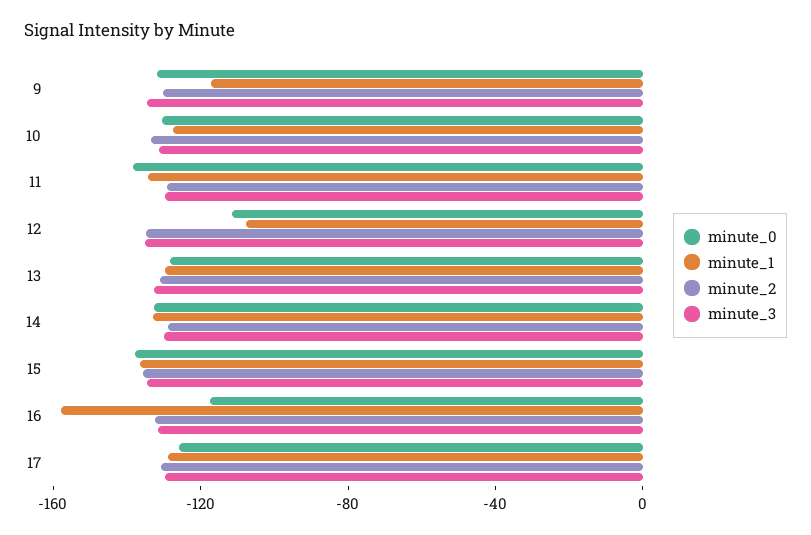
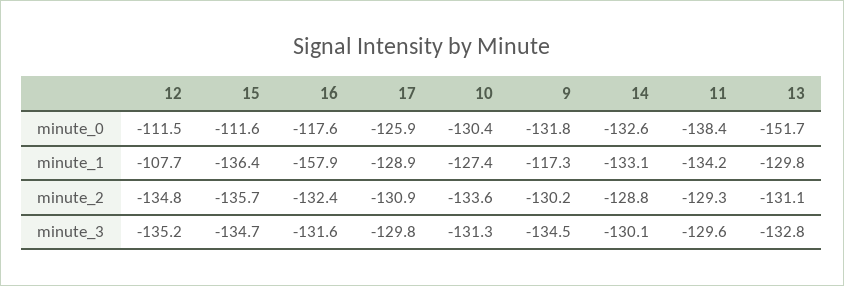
minute_0, 13: -130 -> -151.7
minute_0, 15: -140 -> -111.6

